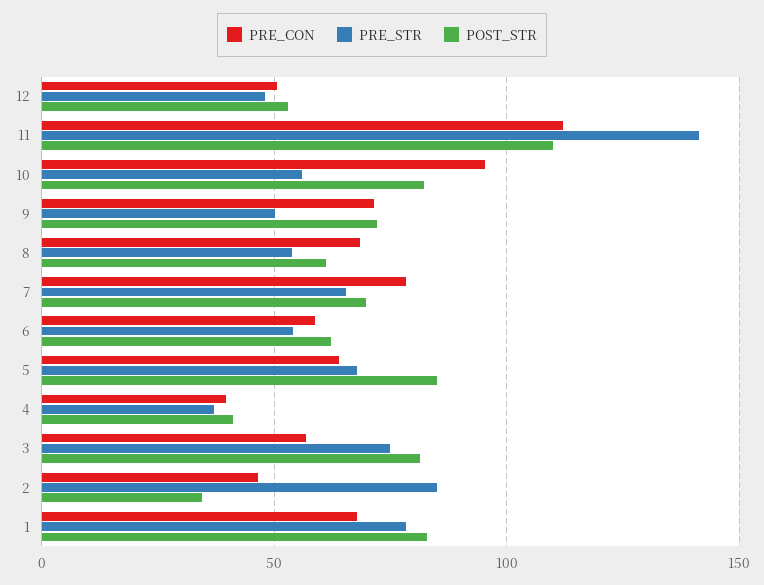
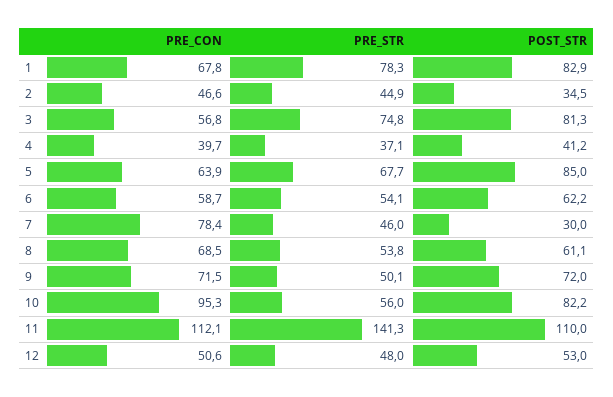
PRE_STR, 7: 65 -> 46
POST_STR, 7: 70 -> 30
PRE_STR, 2: 85 -> 44.9

